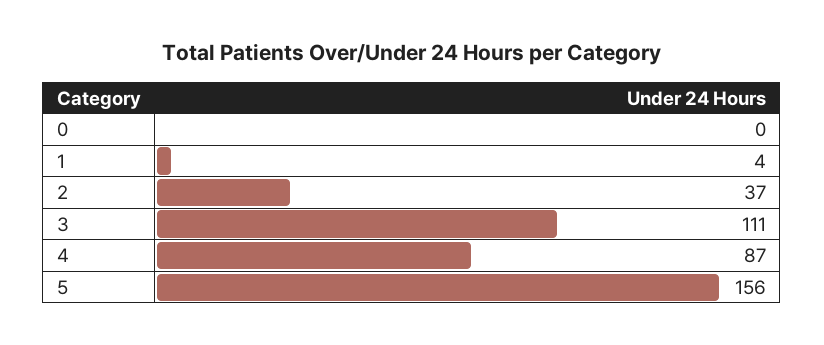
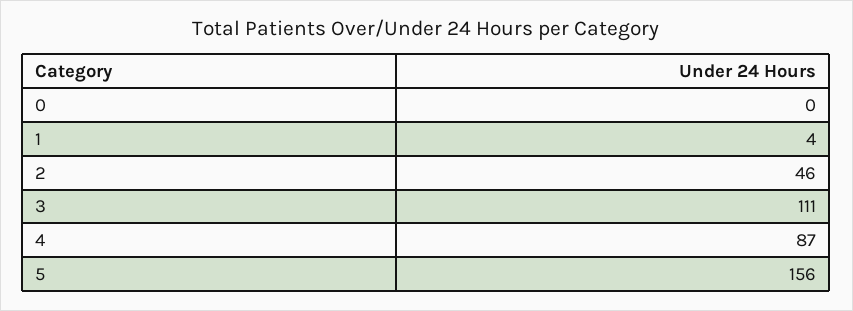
2: 37 -> 46

